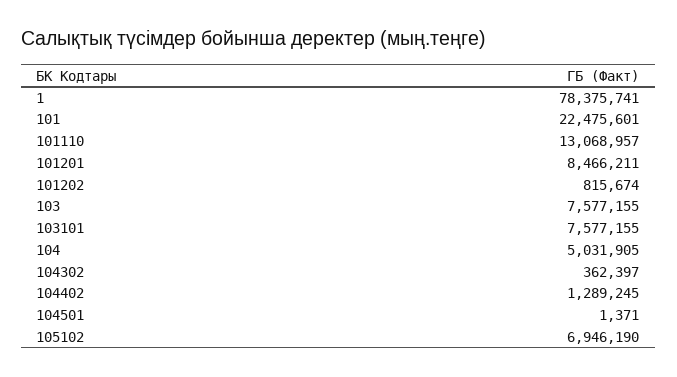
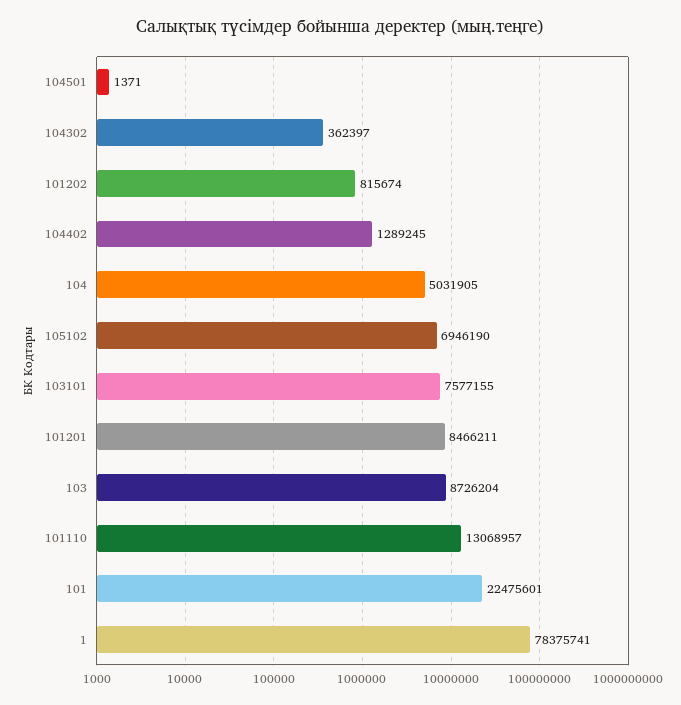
103: 7577155 -> 8726204

